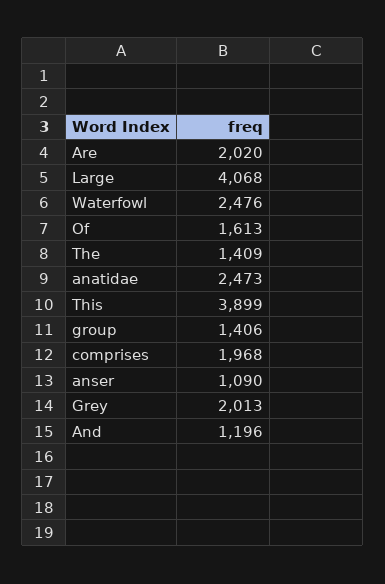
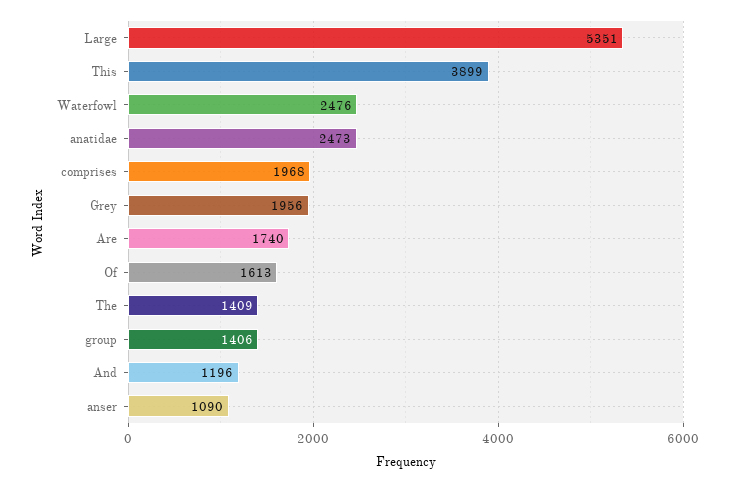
Are: 2020 -> 1740
Large: 4068 -> 5351
Grey: 2013 -> 1956

